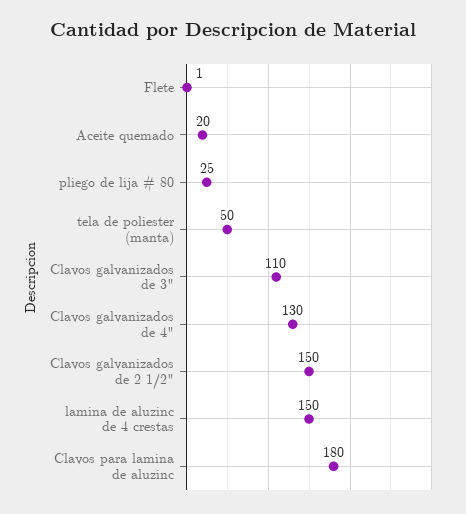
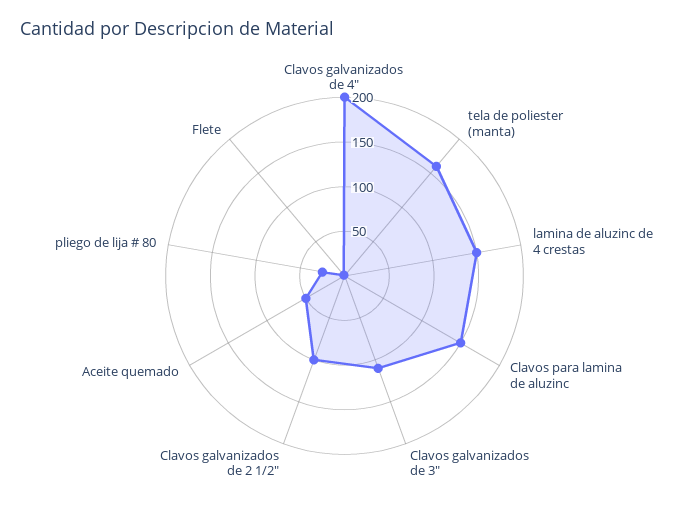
Aceite quemado: 20 -> 50
tela de poliester (manta): 50 -> 160
Clavos galvanizados de 4": 130 -> 200
Clavos galvanizados de 2 1/2": 150 -> 100
Clavos para lamina de aluzinc: 180 -> 150

